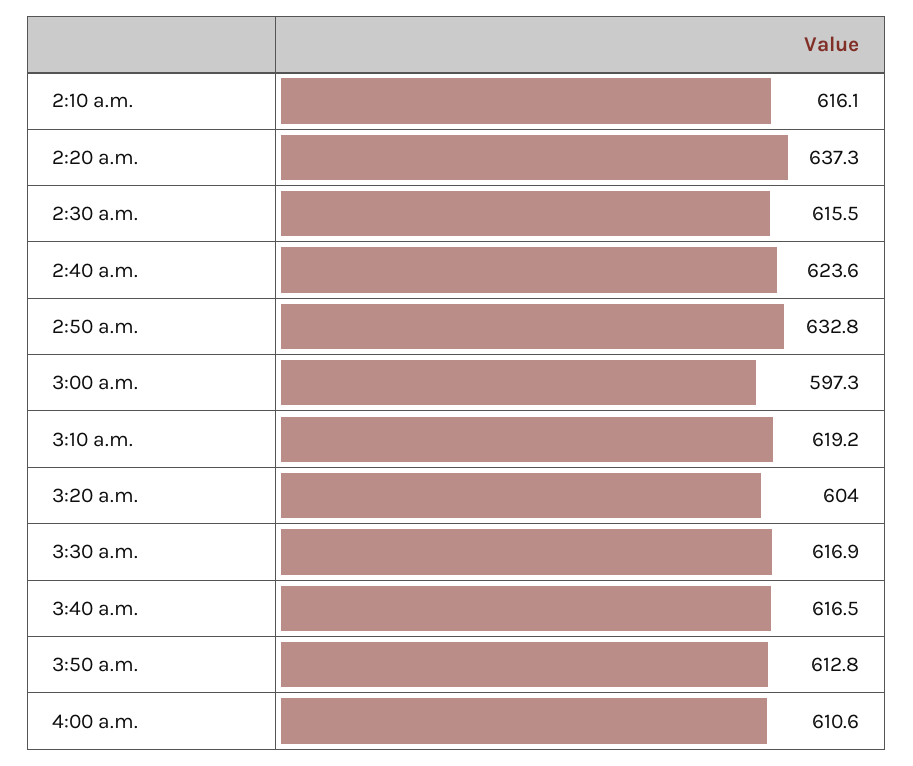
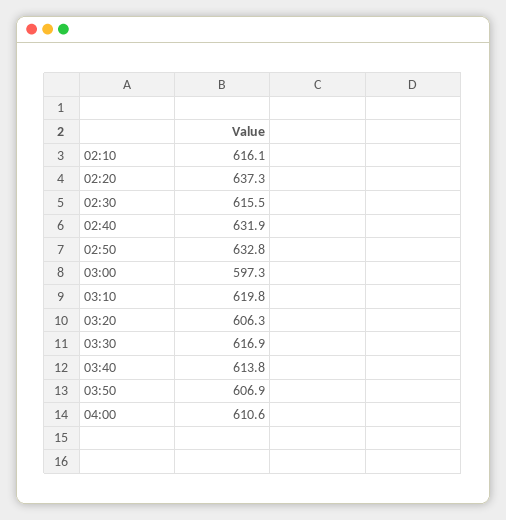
2:40 a.m.: 623.6 -> 631.9
3:10 a.m.: 619.2 -> 619.8
3:20 a.m.: 604 -> 606.3
3:40 a.m.: 616.5 -> 613.8
3:50 a.m.: 612.8 -> 606.9

